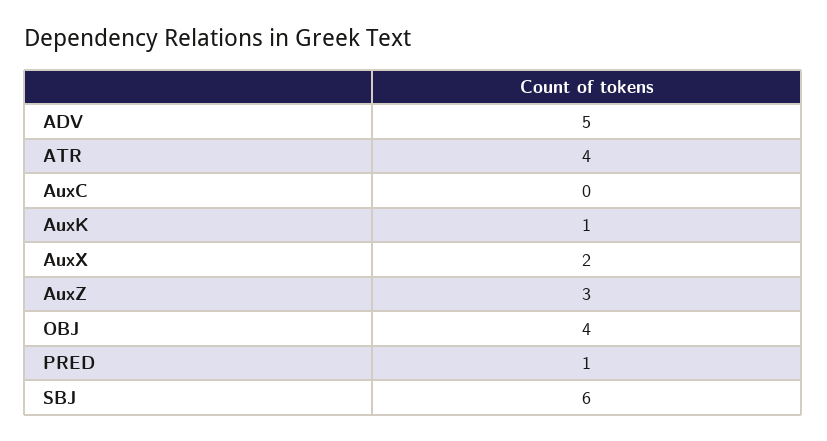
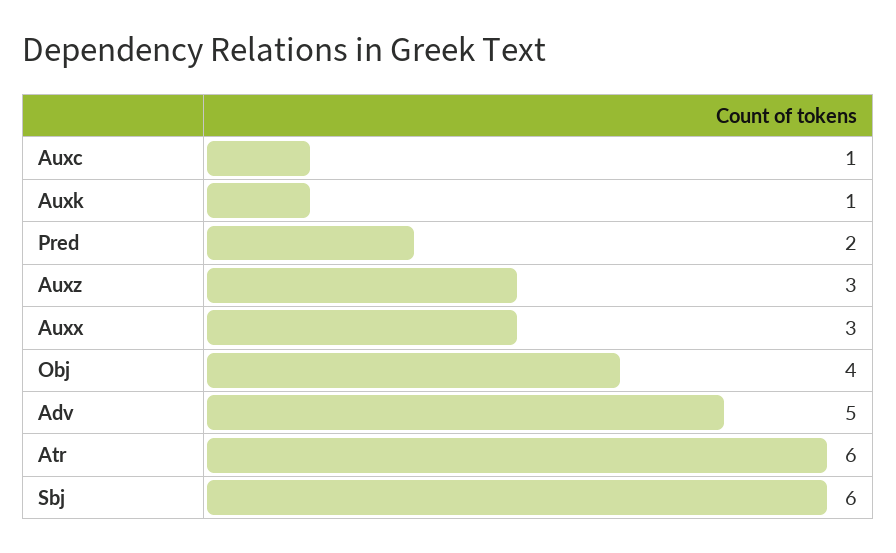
ATR: 4 -> 6
AuxC: 0 -> 1
AuxX: 2 -> 3
PRED: 1 -> 2

